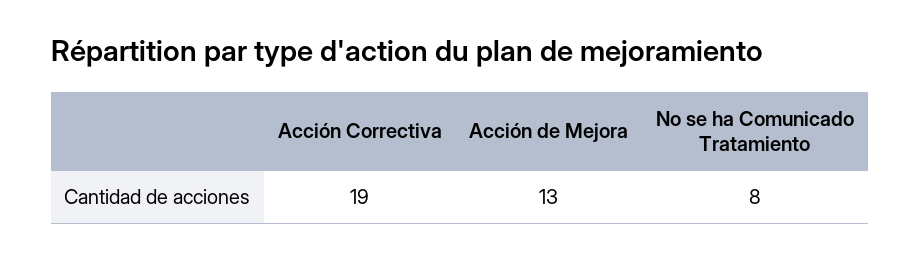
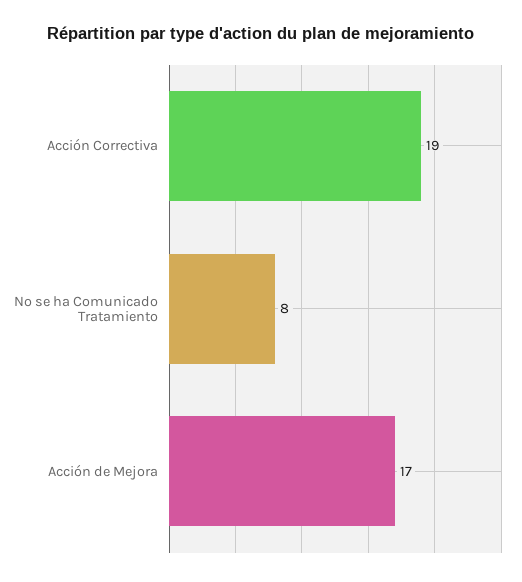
Acción de Mejora: 13 -> 17

